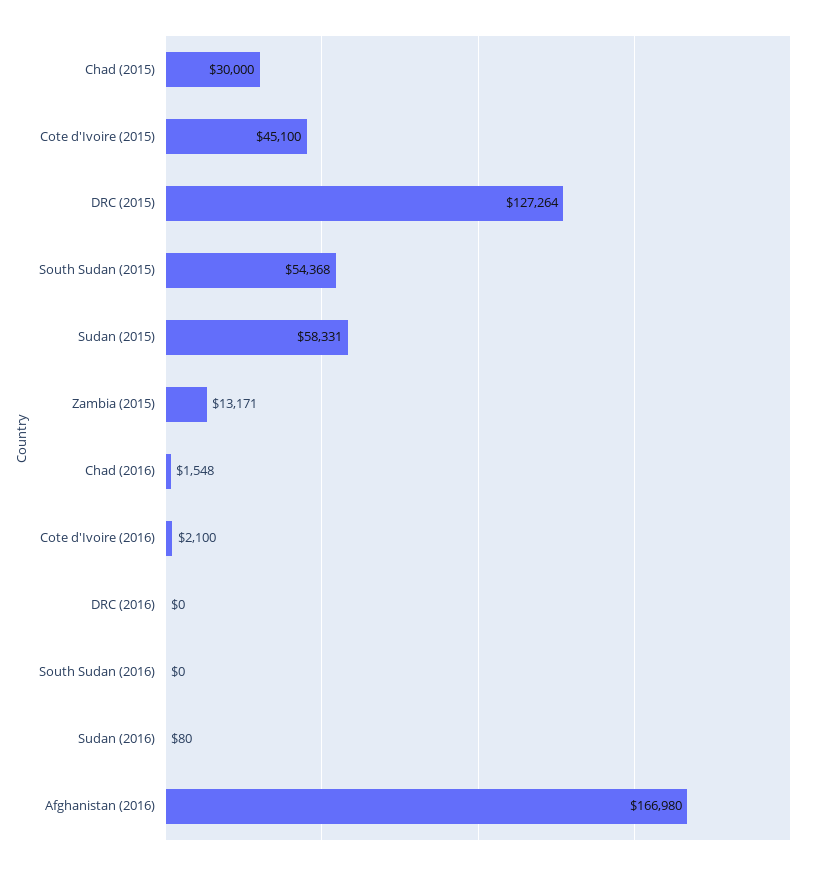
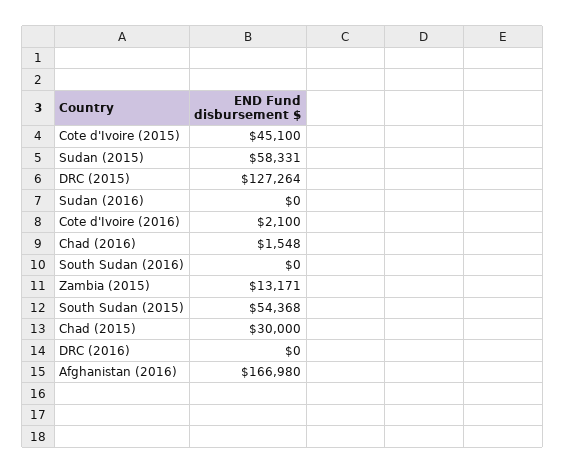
Sudan (2016): 80 -> 0

